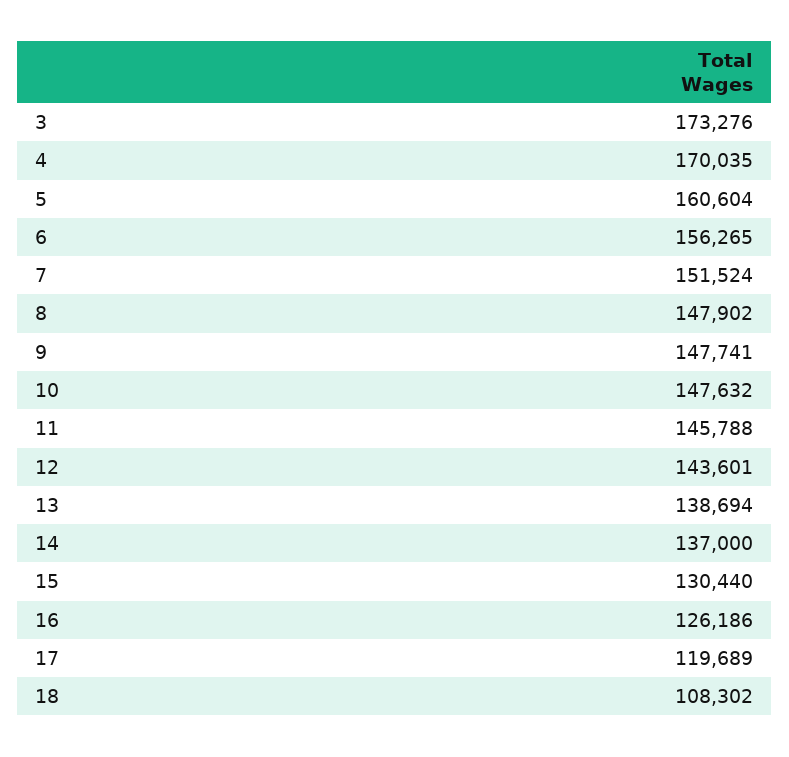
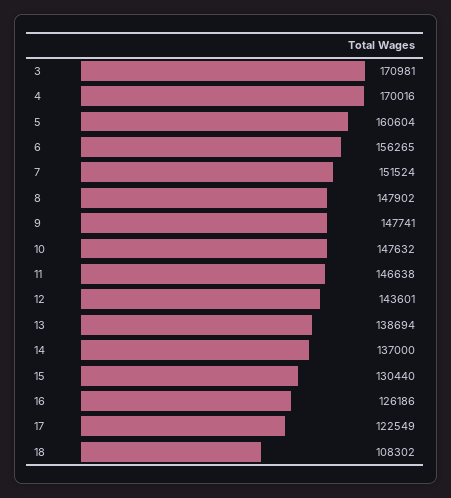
3: 173276 -> 170981
4: 170035 -> 170016
11: 145788 -> 146638
17: 119689 -> 122549

